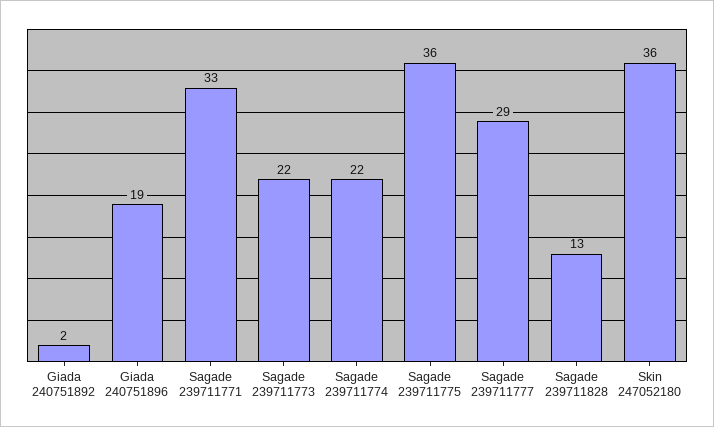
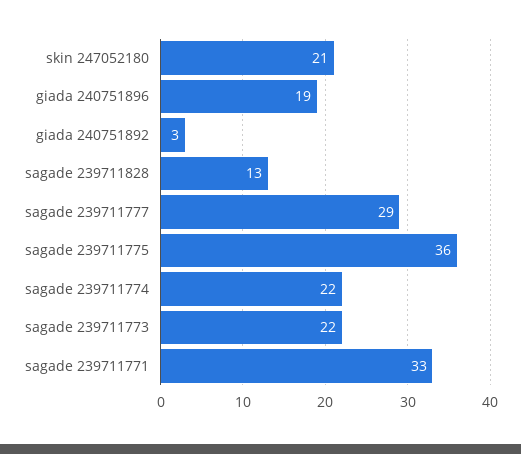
Giada 240751892: 2 -> 3
Skin 247052180: 36 -> 21

